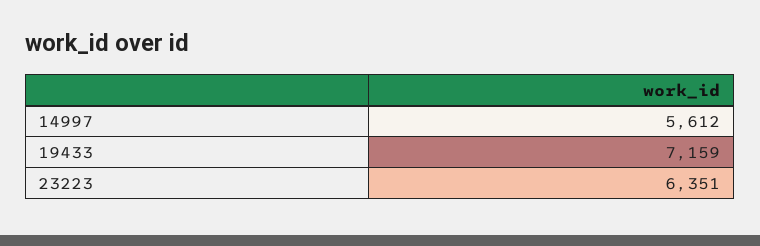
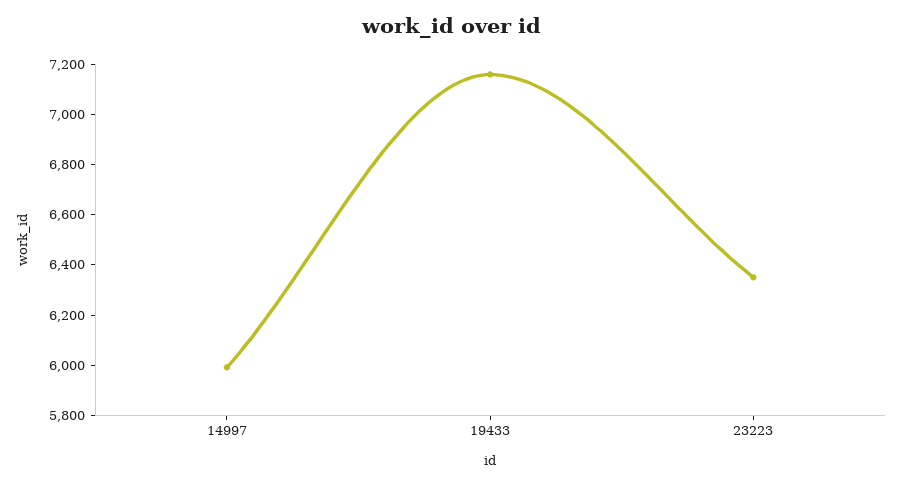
14997: 5612 -> 6000

